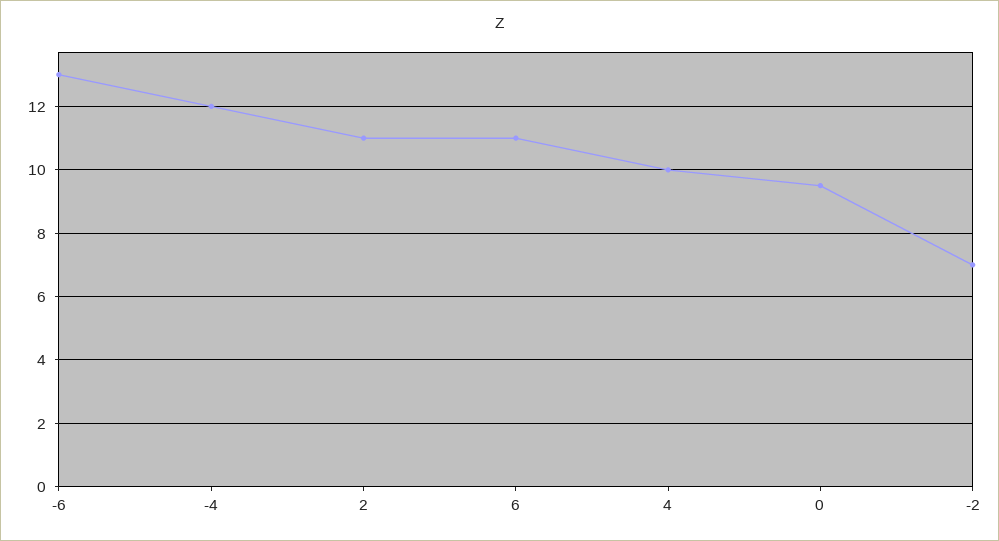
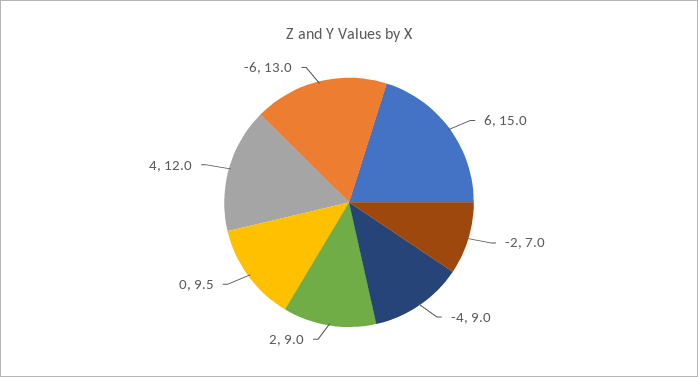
-4: 12 -> 9
2: 11 -> 9
6: 11 -> 15
4: 10 -> 12

